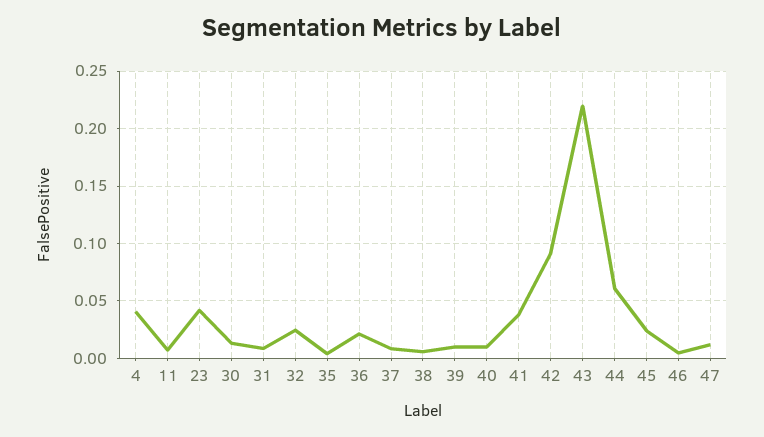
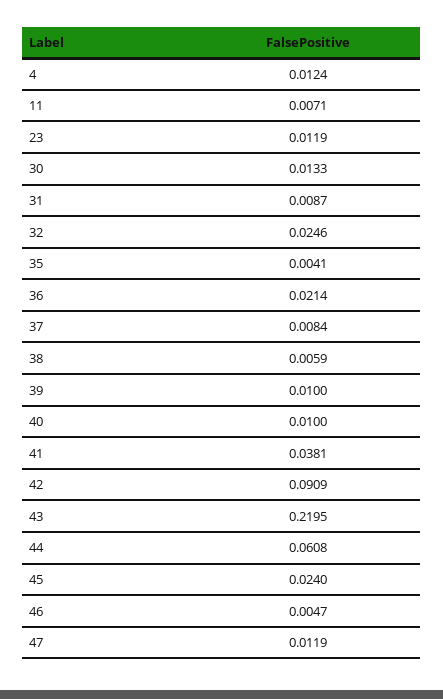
4: 0.04 -> 0.0124
23: 0.04 -> 0.0119

